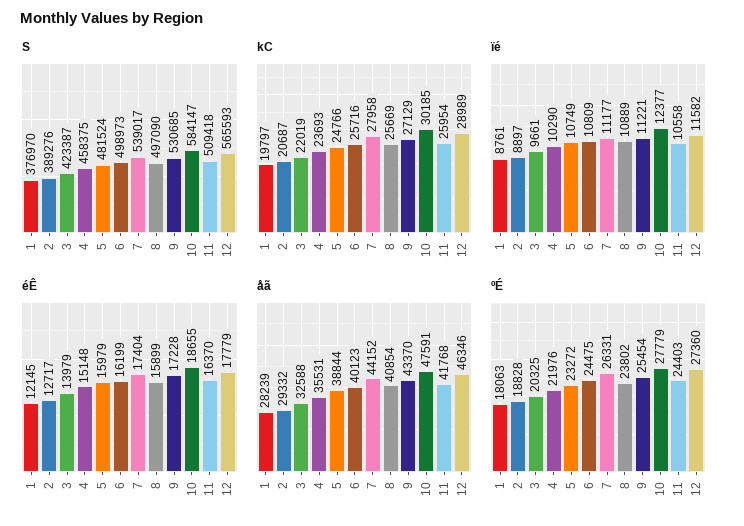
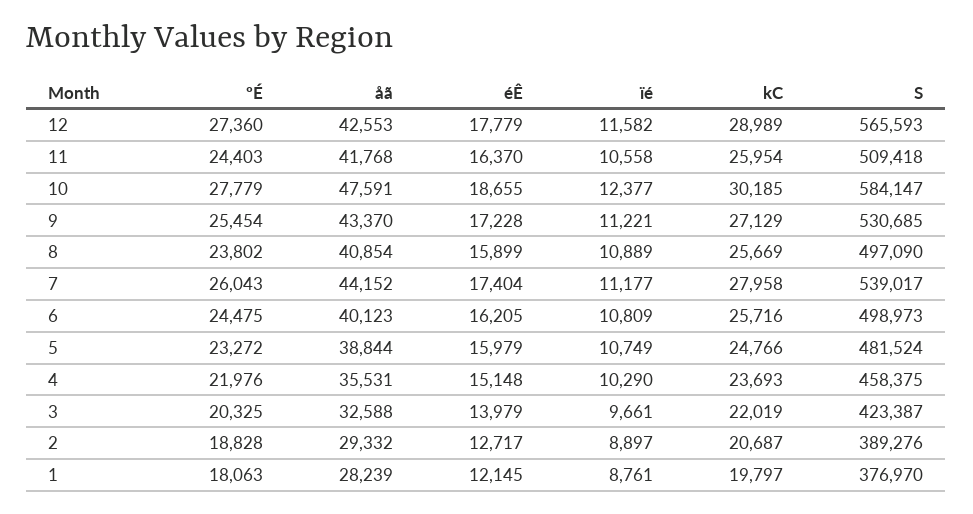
éÊ, 6: 16199 -> 16205
åã, 12: 46346 -> 42553
ºÉ, 7: 26331 -> 26043

